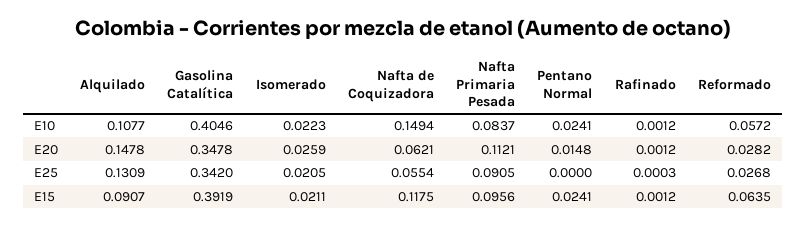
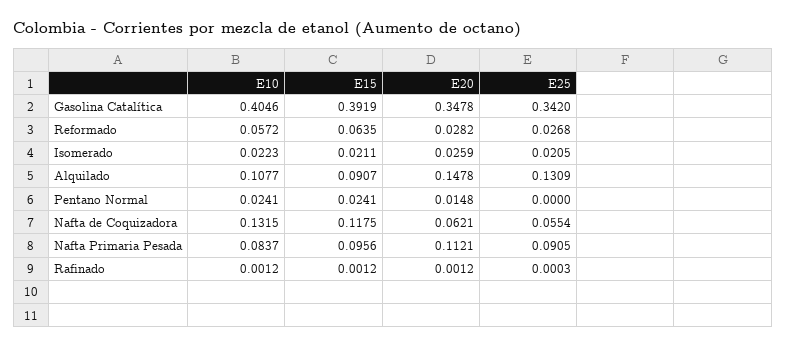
Nafta de Coquizadora, E10: 0.1494 -> 0.1315

